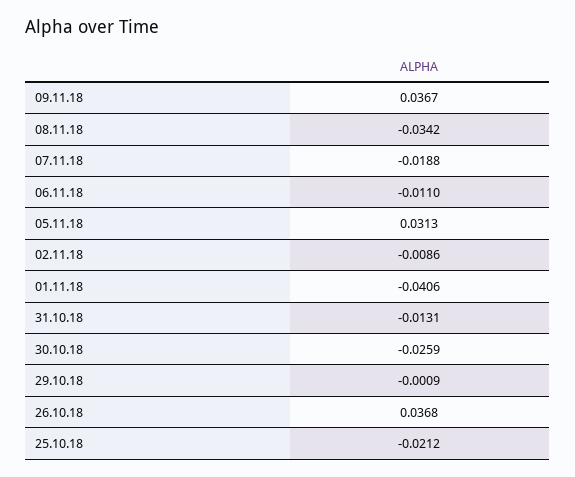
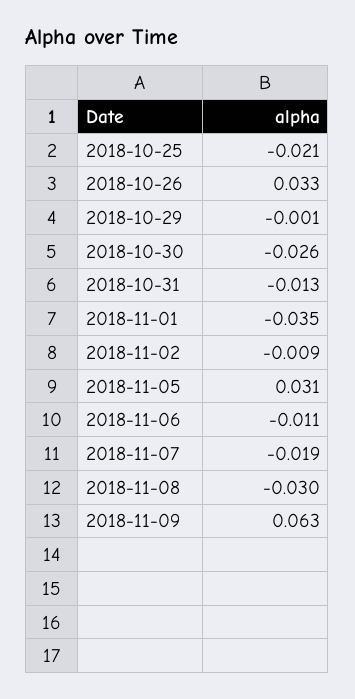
09.11.18: 0.0367 -> 0.063
08.11.18: -0.0342 -> -0.03
01.11.18: -0.0406 -> -0.035
26.10.18: 0.0368 -> 0.033

